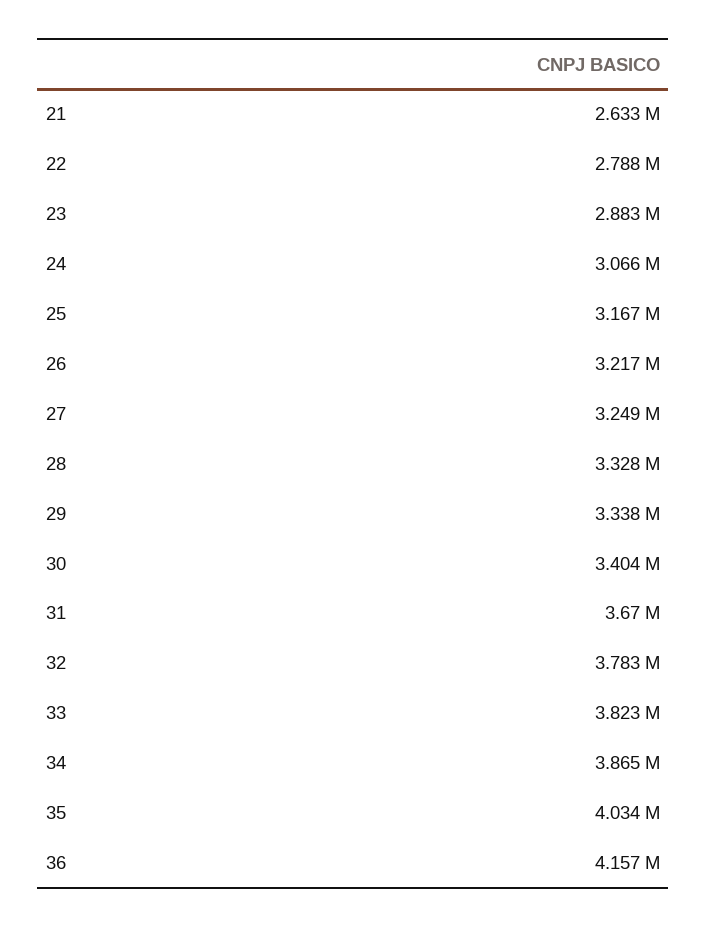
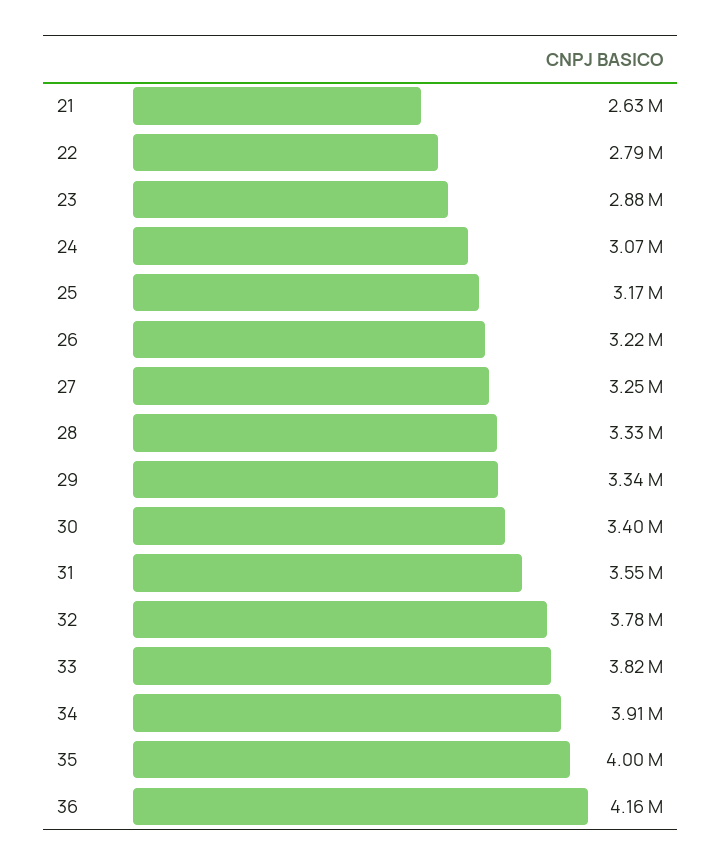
31: 3670000 -> 3550000
34: 3865000 -> 3910000
35: 4034000 -> 4000000

